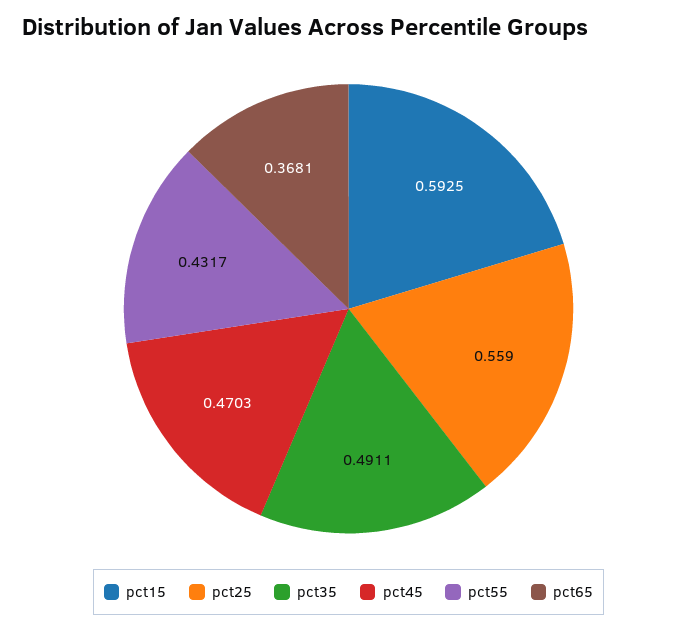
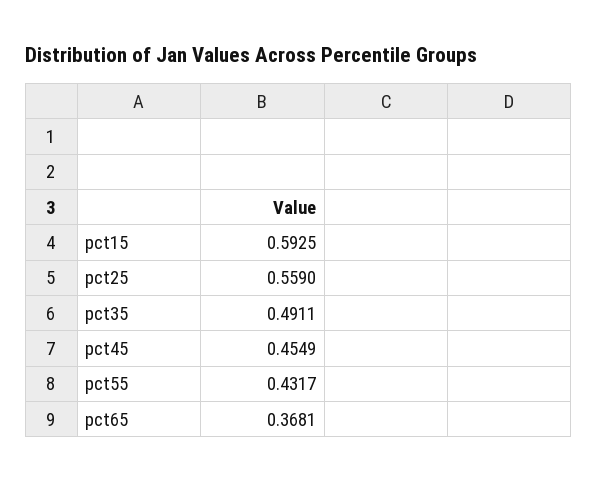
pct45: 0.4703 -> 0.4549

